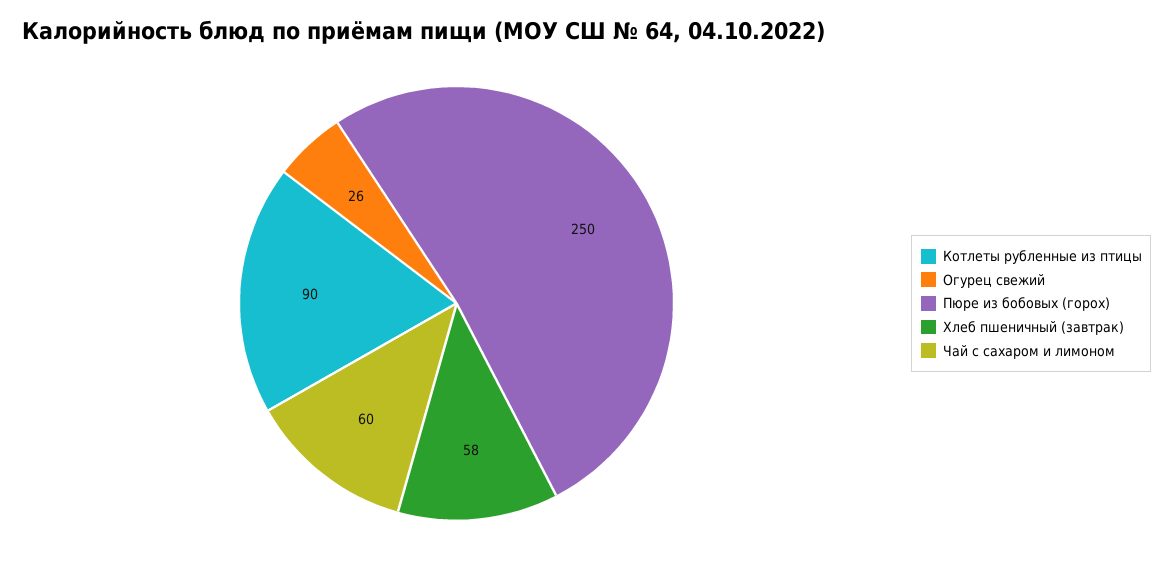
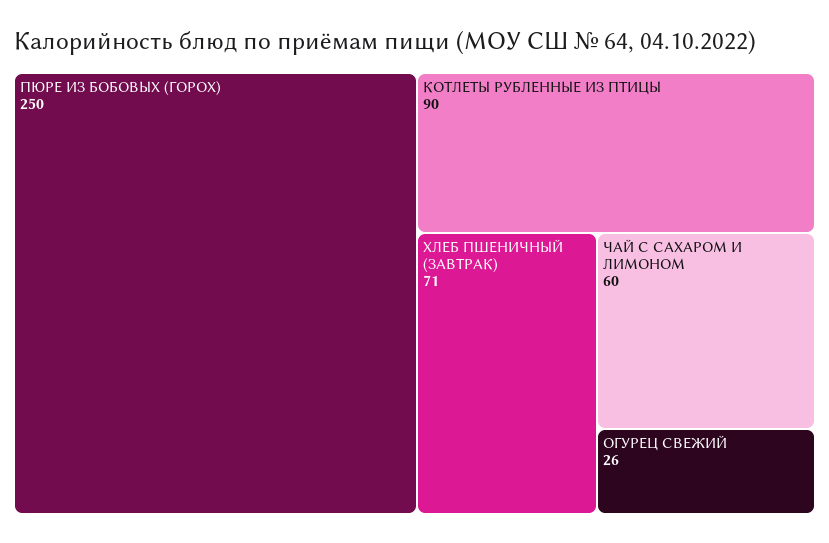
Хлеб пшеничный (завтрак): 58 -> 71

